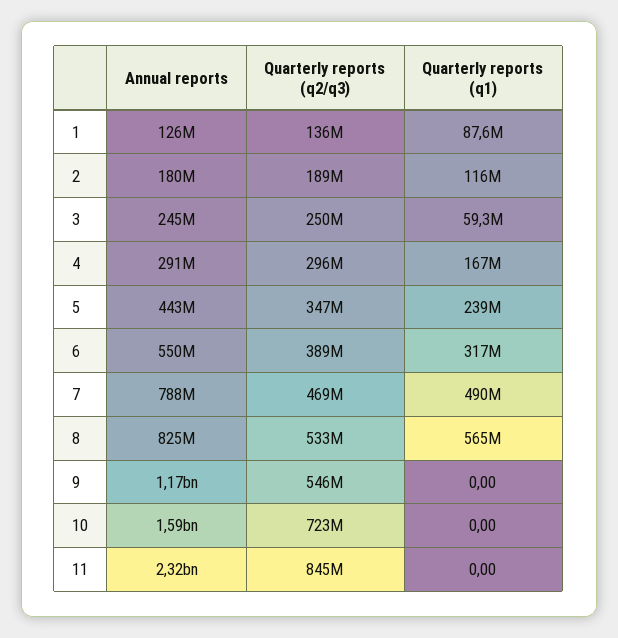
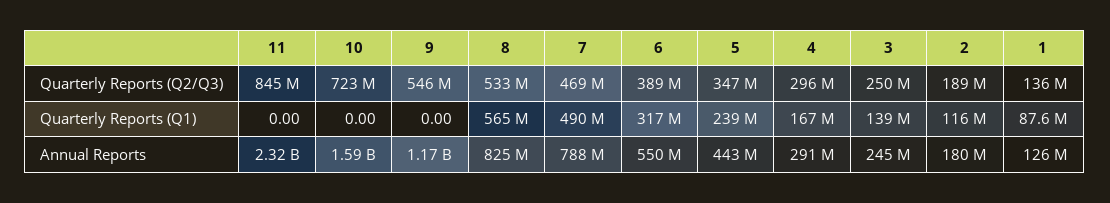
Quarterly reports (q1), 3: 59300000 -> 139000000

